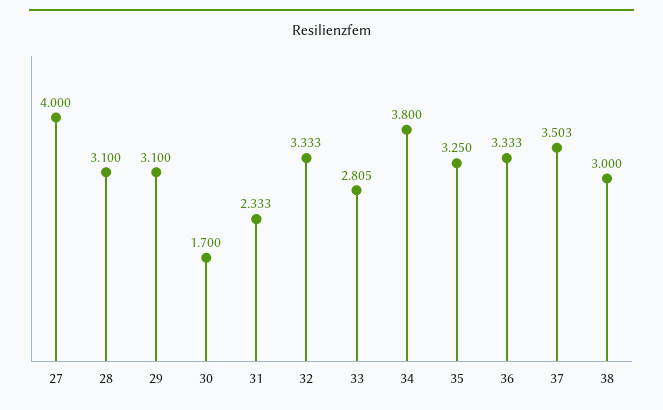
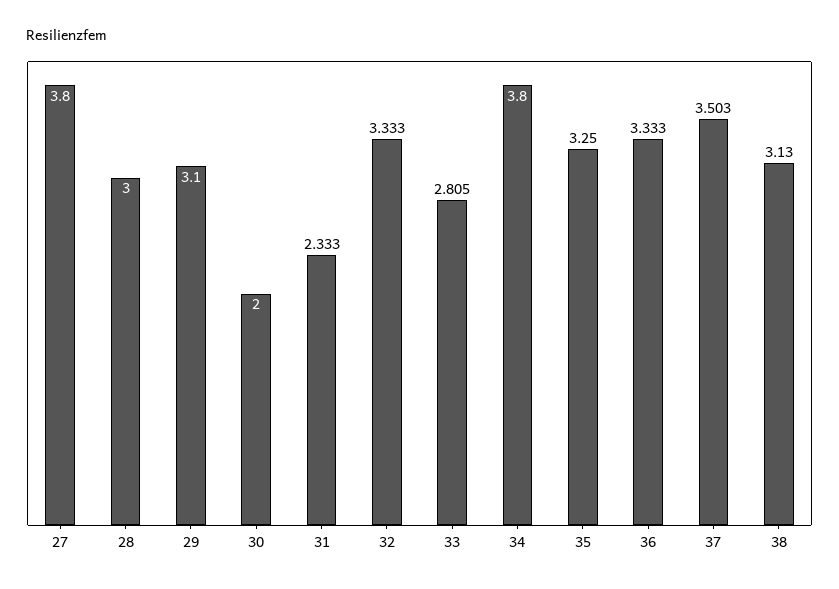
27: 4 -> 3.8
28: 3.1 -> 3
30: 1.7 -> 2
38: 3 -> 3.13

